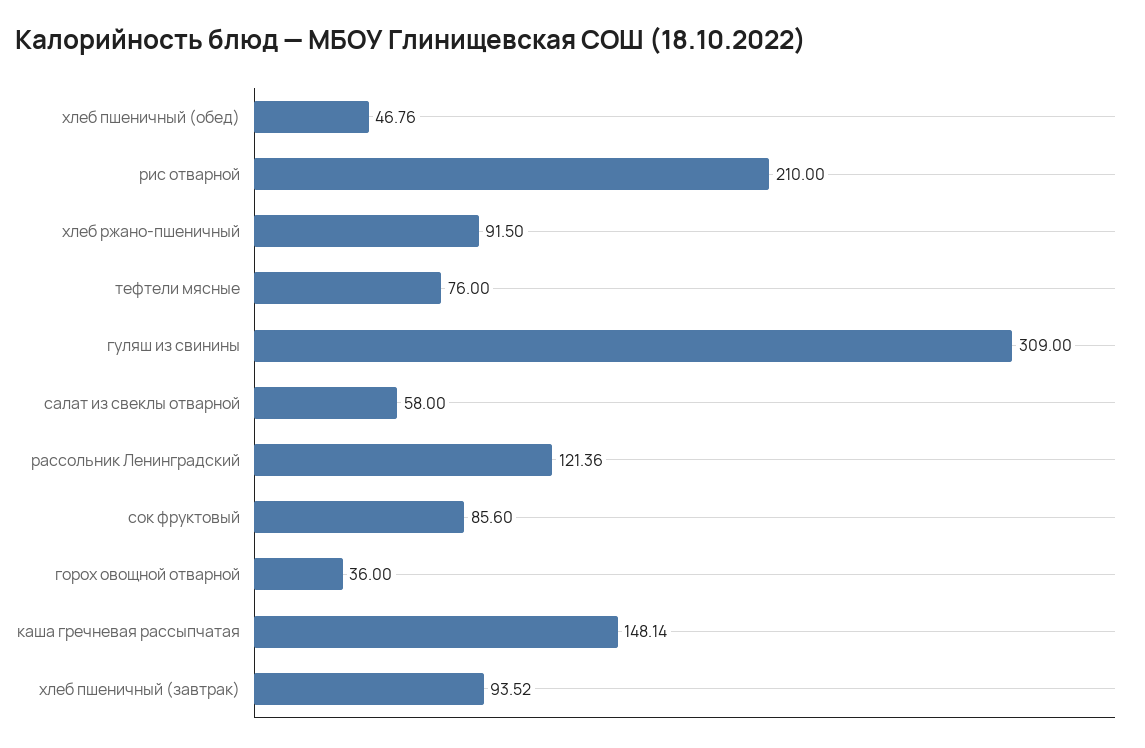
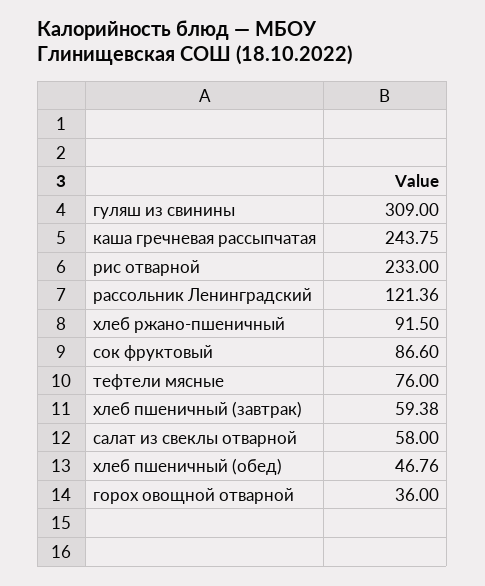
рис отварной: 210 -> 233
сок фруктовый: 85.6 -> 86.6
каша гречневая рассыпчатая: 148.14 -> 243.75
хлеб пшеничный (завтрак): 93.52 -> 59.38

